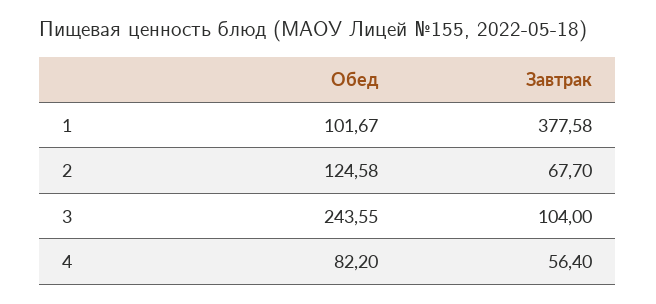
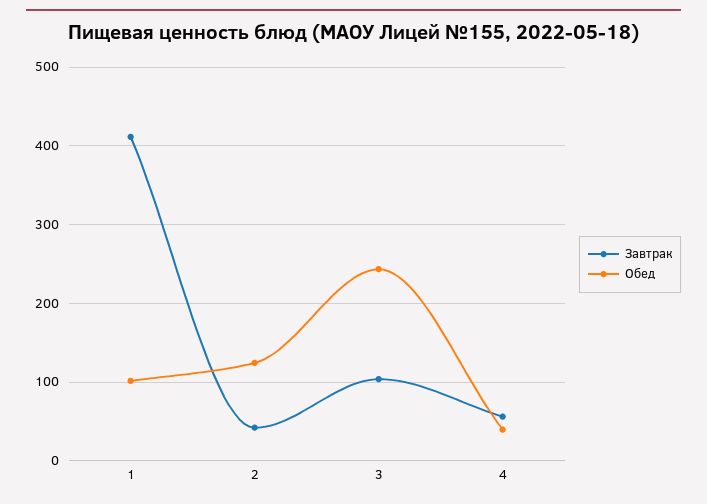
Завтрак, 1: 377.58 -> 410
Завтрак, 2: 67.7 -> 40
Обед, 4: 82.2 -> 40

